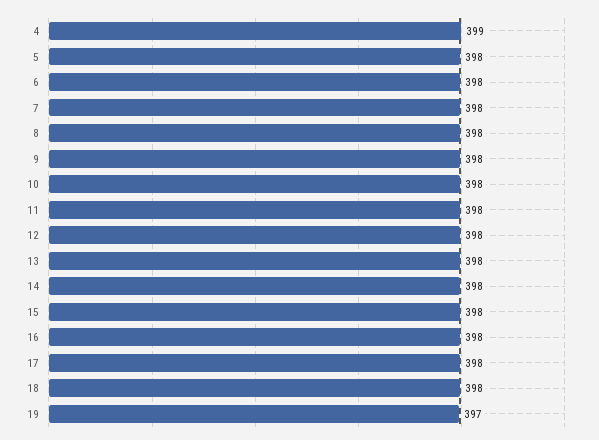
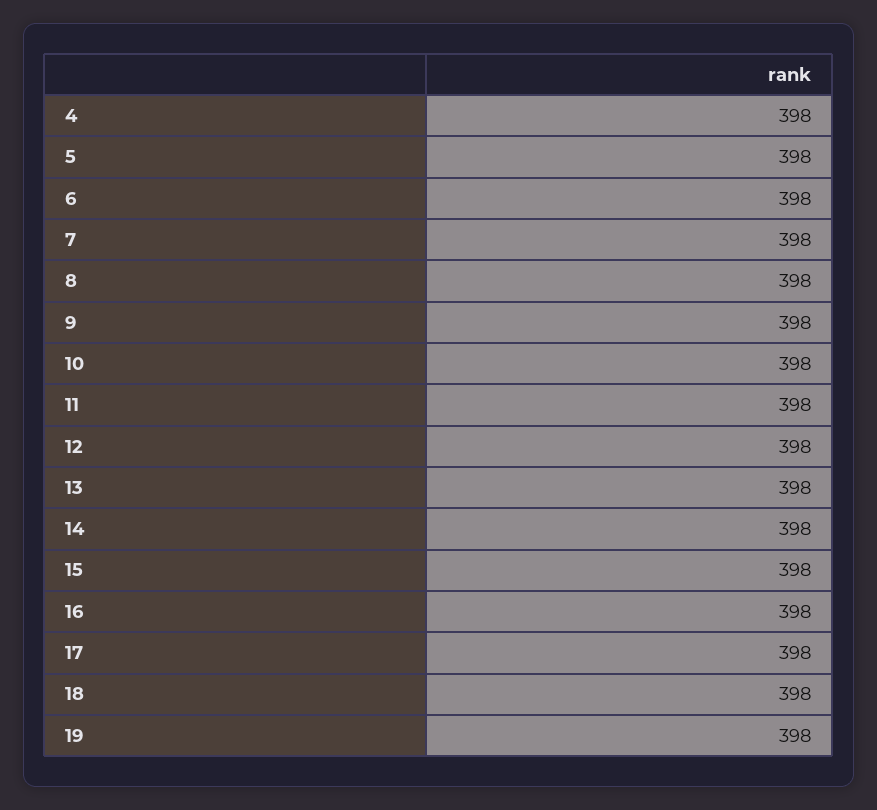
4: 399 -> 398
19: 397 -> 398

